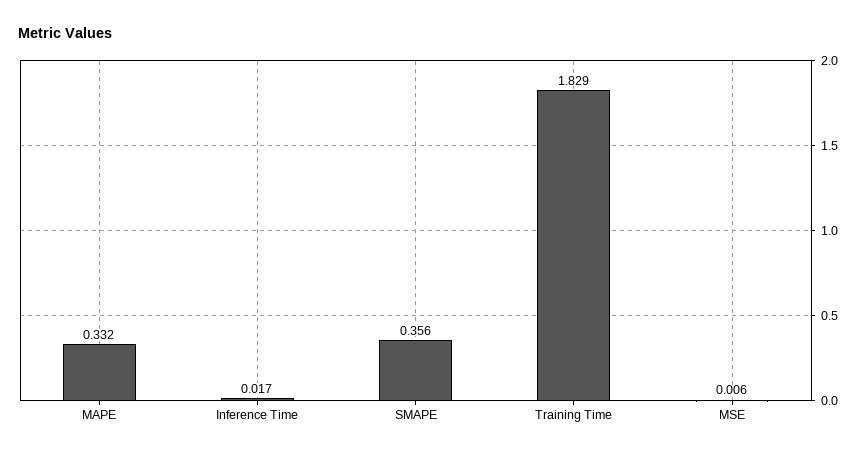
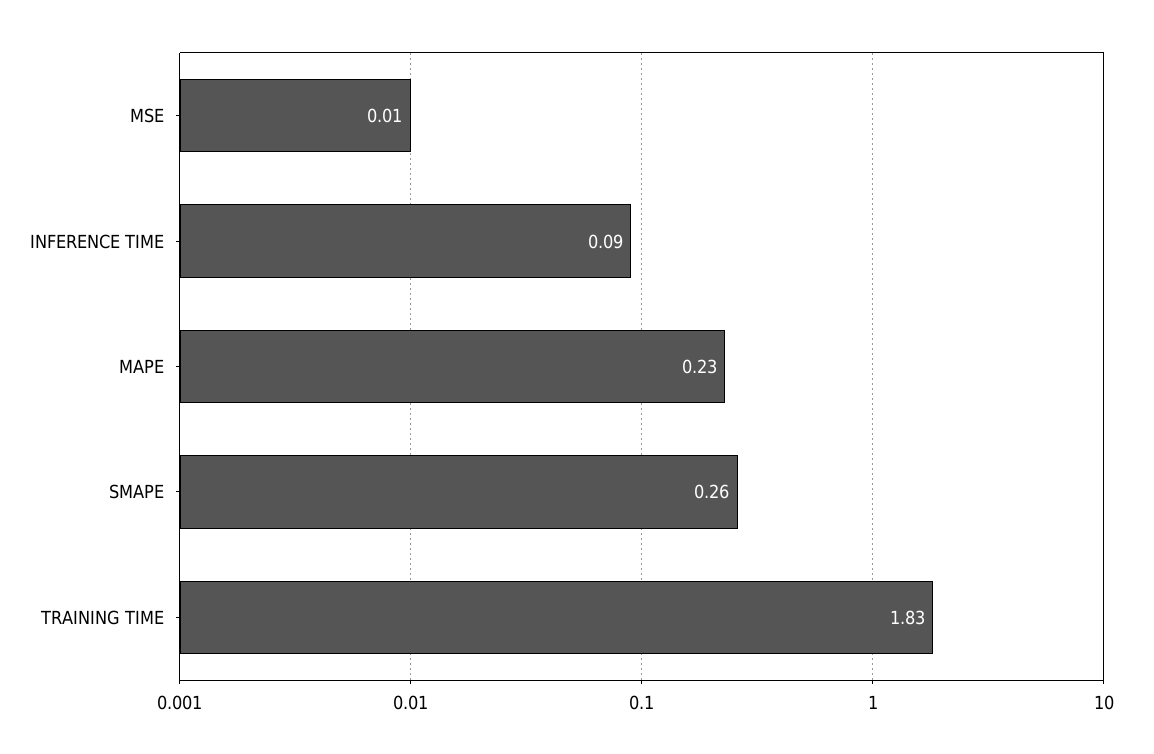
MAPE: 0.332 -> 0.23
Inference Time: 0.017 -> 0.09
SMAPE: 0.356 -> 0.26

